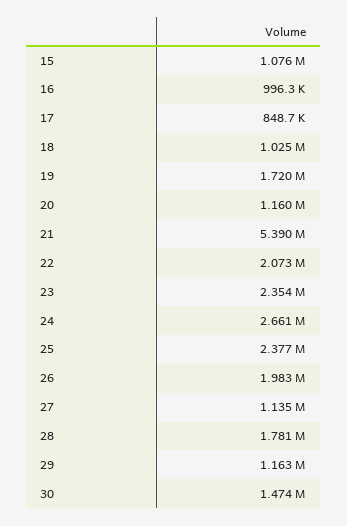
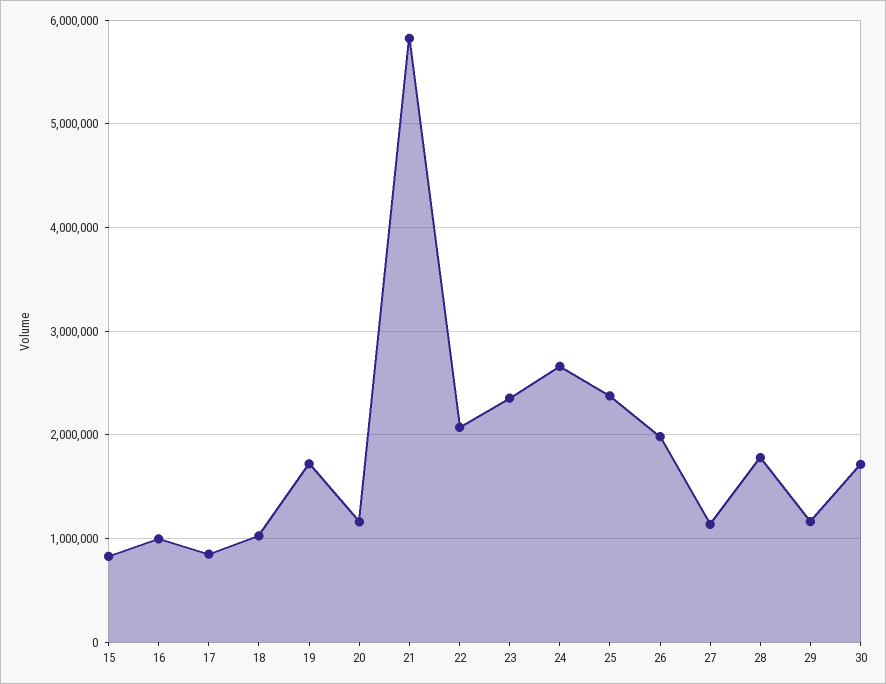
15: 1076000 -> 800000
21: 5390000 -> 5800000
30: 1474000 -> 1700000

